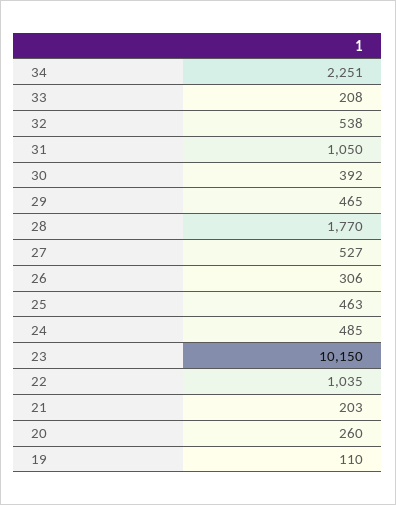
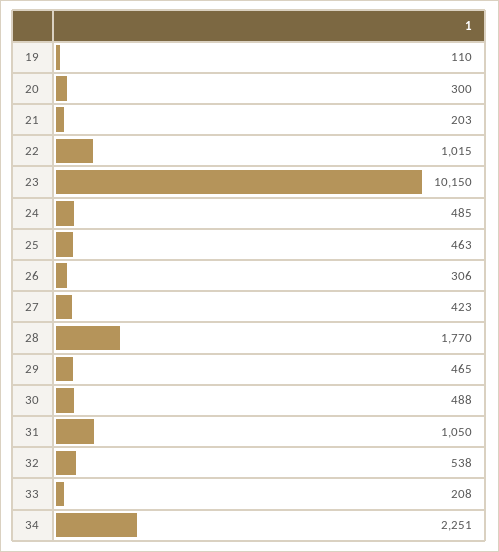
30: 392 -> 488
27: 527 -> 423
22: 1035 -> 1015
20: 260 -> 300

